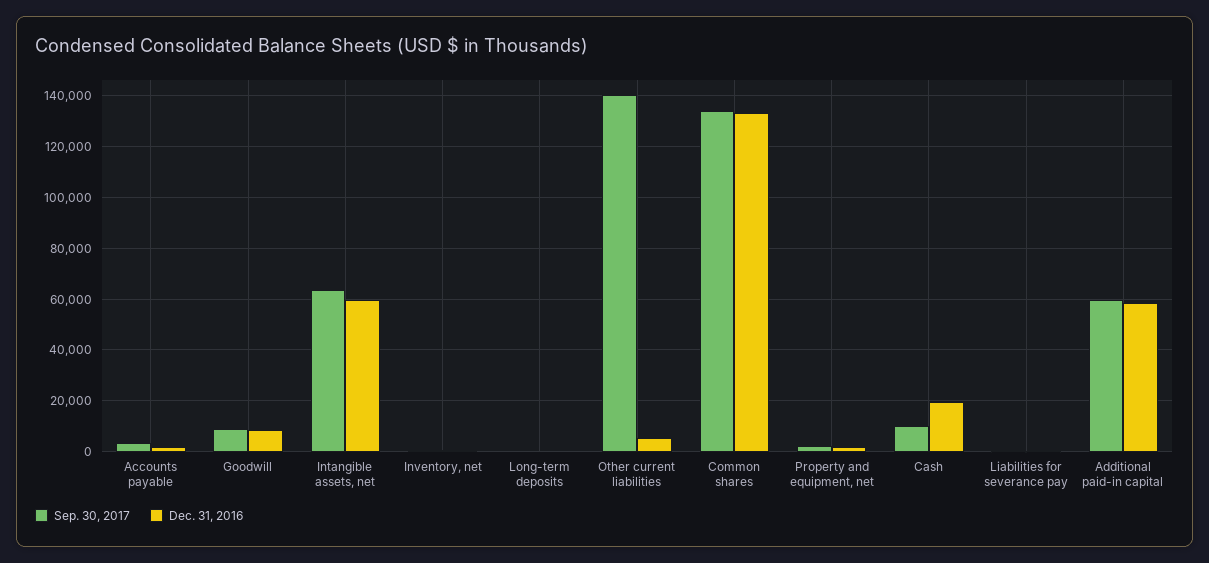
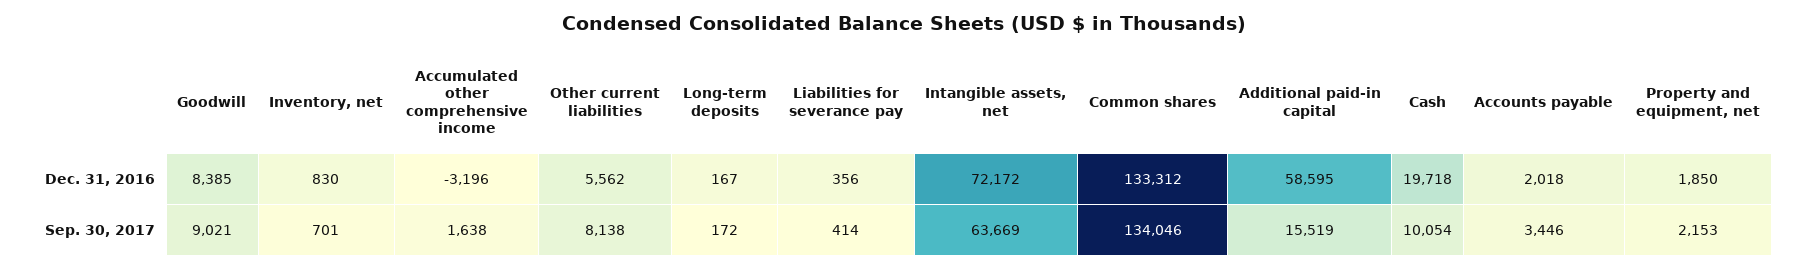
Dec. 31, 2016, Intangible assets, net: 60000 -> 72172
Sep. 30, 2017, Other current liabilities: 140000 -> 8138
Sep. 30, 2017, Additional paid-in capital: 60000 -> 15519
Dec. 31, 2016, Accumulated other comprehensive income: none -> -3196
Sep. 30, 2017, Accumulated other comprehensive income: none -> 1638

